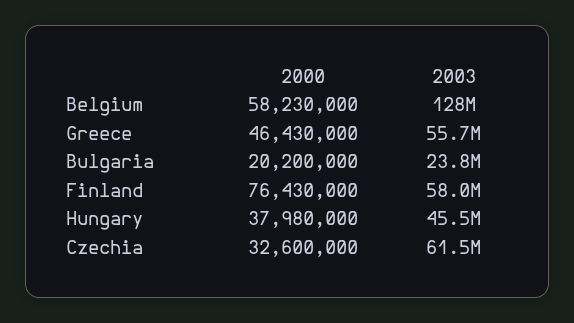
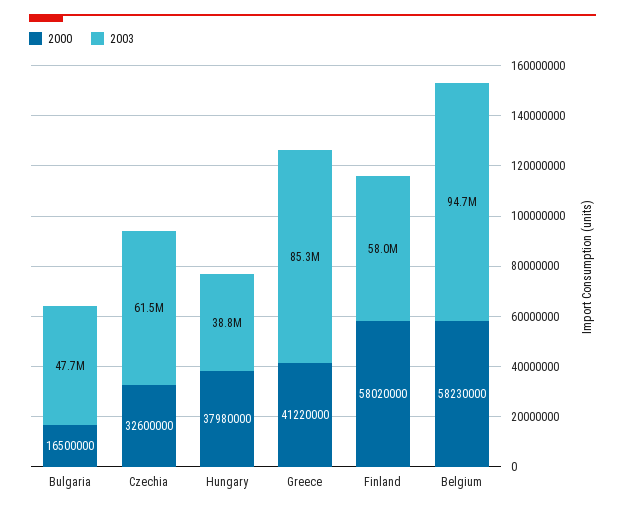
2003, Belgium: 128000000 -> 94700000
2000, Greece: 46430000 -> 41220000
2003, Greece: 55700000 -> 85300000
2000, Bulgaria: 20200000 -> 16500000
2003, Bulgaria: 23800000 -> 47700000
2000, Finland: 76430000 -> 58020000
2003, Hungary: 45500000 -> 38800000

